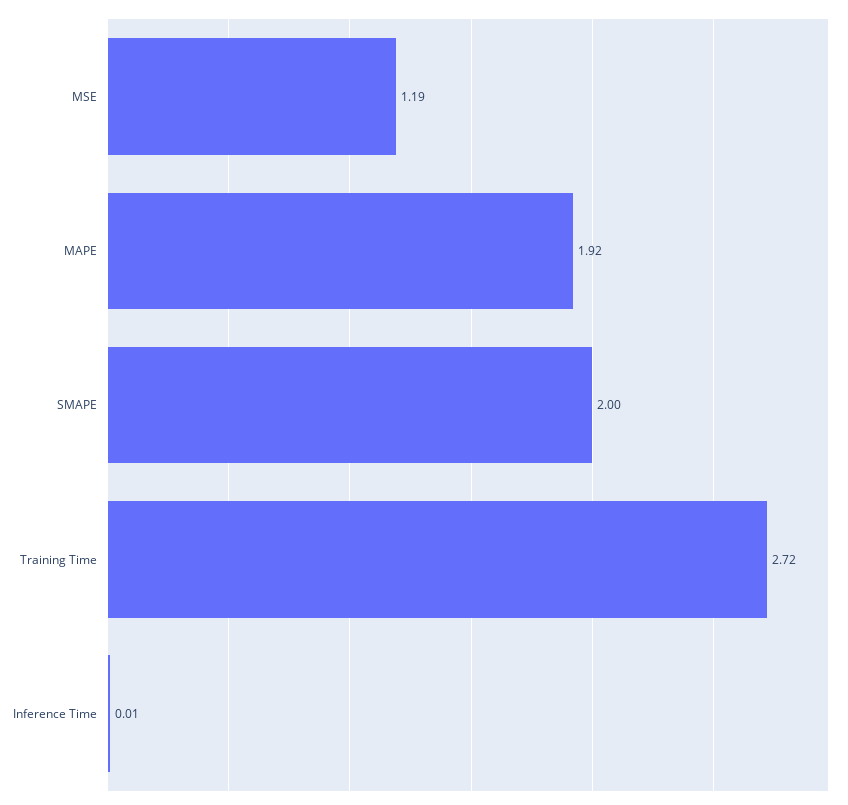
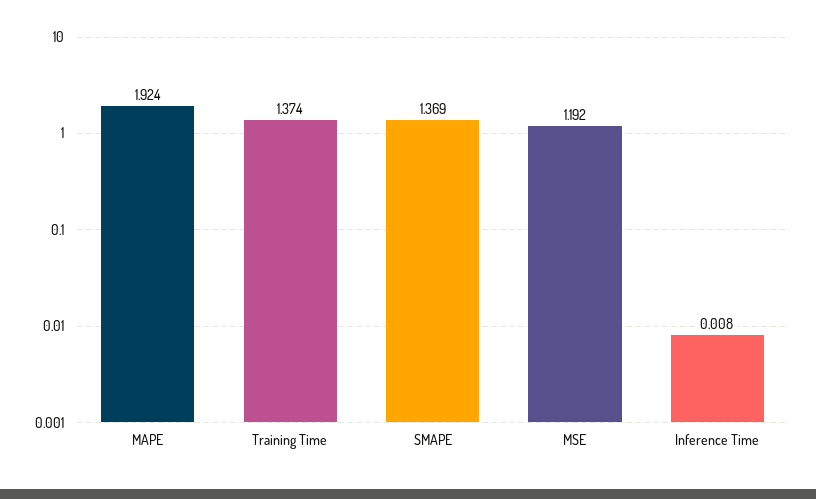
SMAPE: 2 -> 1.369
Training Time: 2.72 -> 1.374

